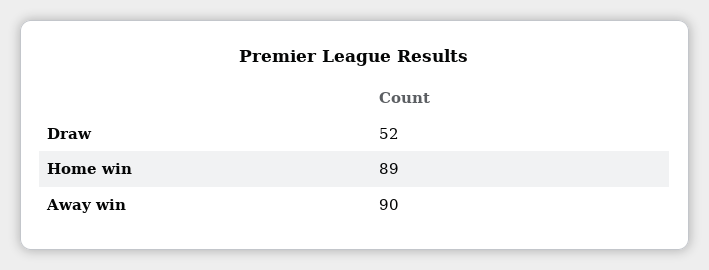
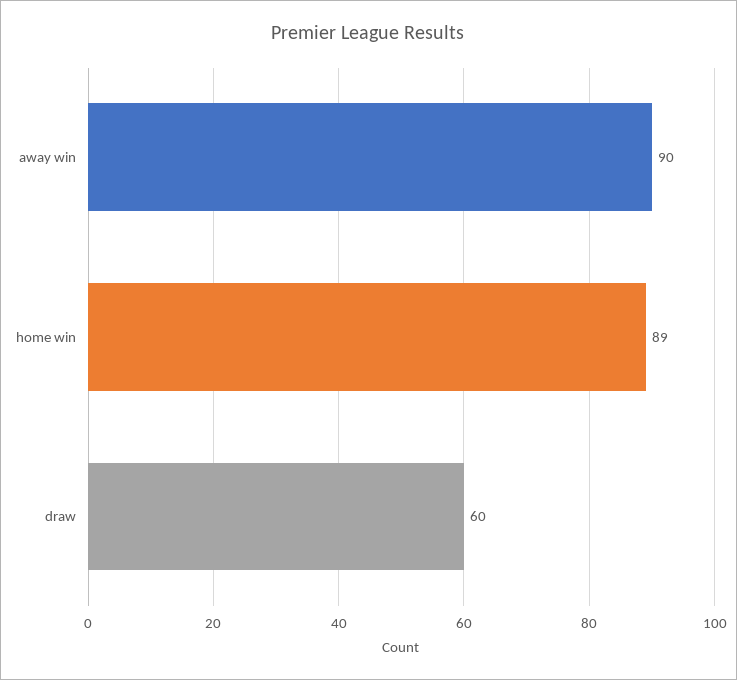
Draw: 52 -> 60

